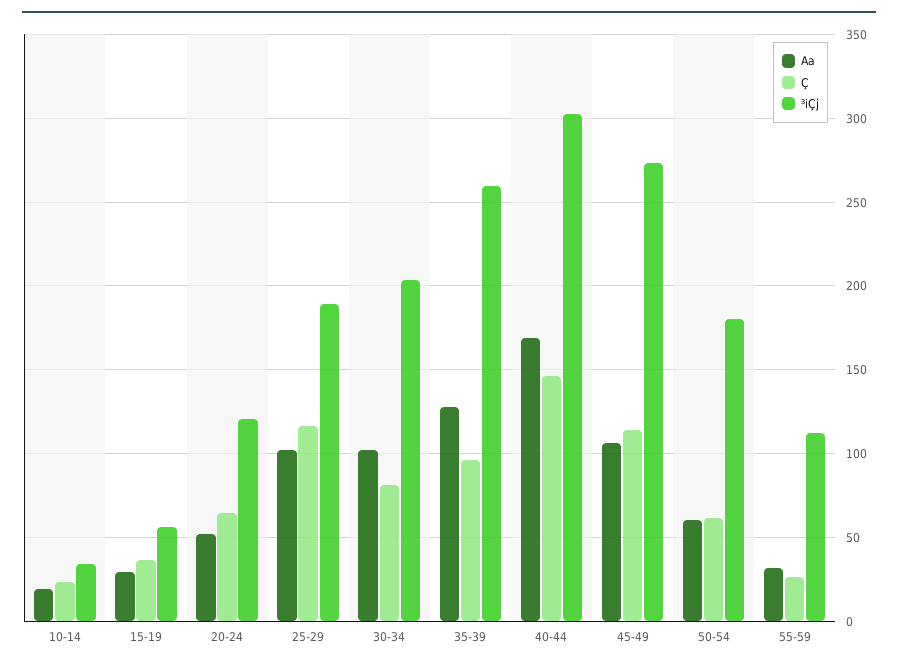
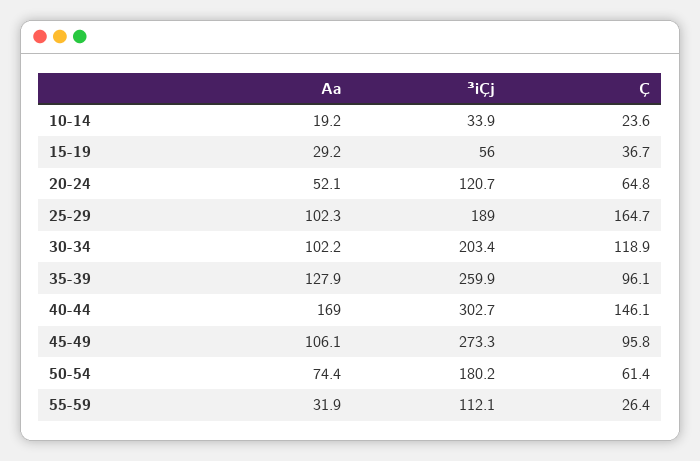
Ç, 25-29: 115 -> 164.7
Ç, 30-34: 80 -> 118.9
Ç, 45-49: 115 -> 95.8
Aa, 50-54: 60 -> 74.4

